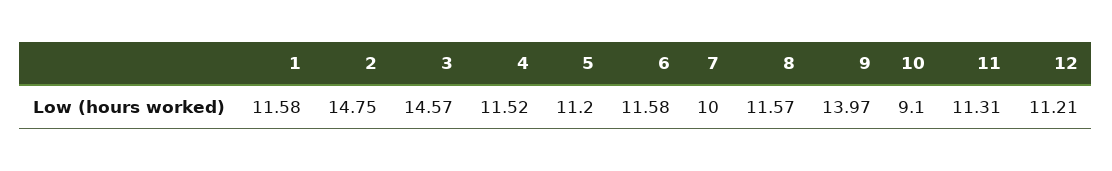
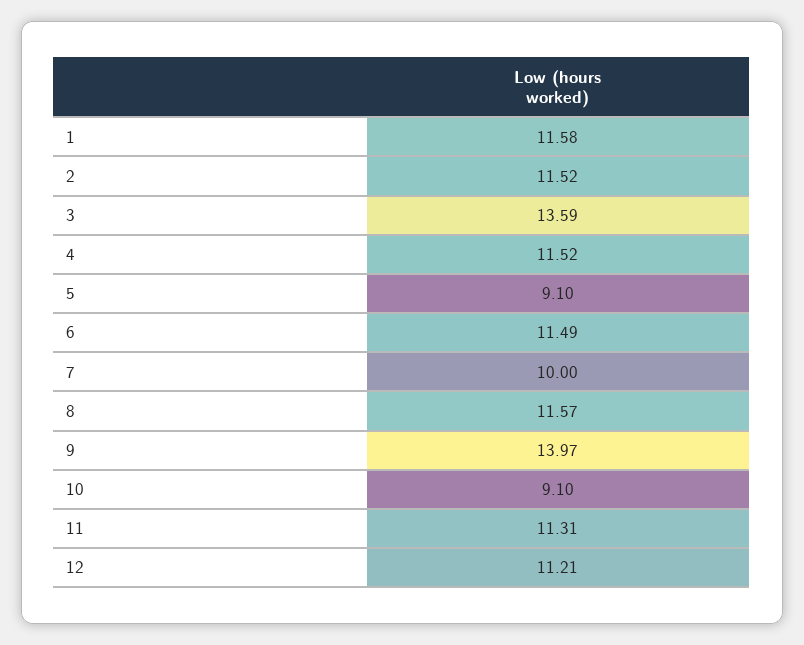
2: 14.75 -> 11.52
3: 14.57 -> 13.59
5: 11.2 -> 9.1
6: 11.58 -> 11.49

